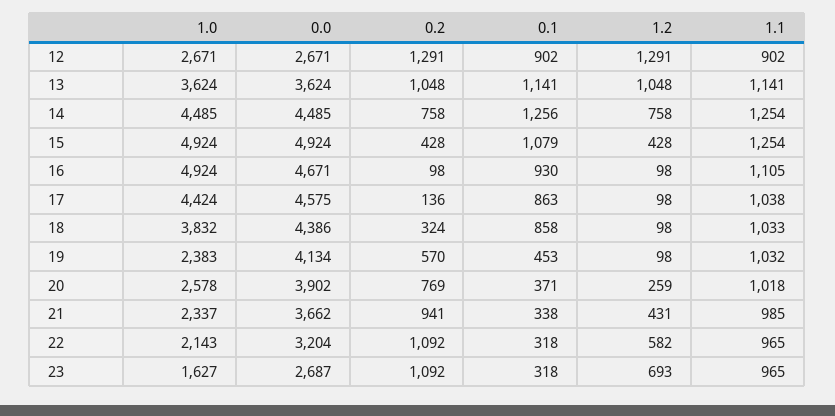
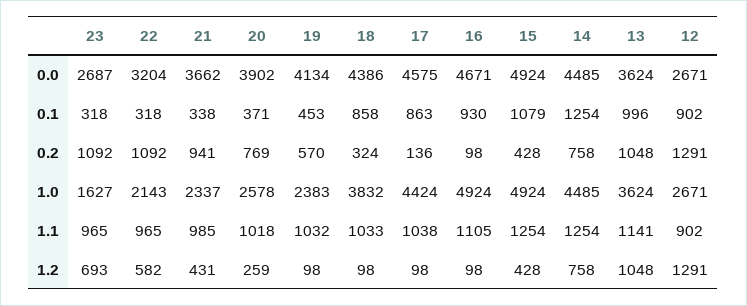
0.1, 13: 1141 -> 996
0.1, 14: 1256 -> 1254

